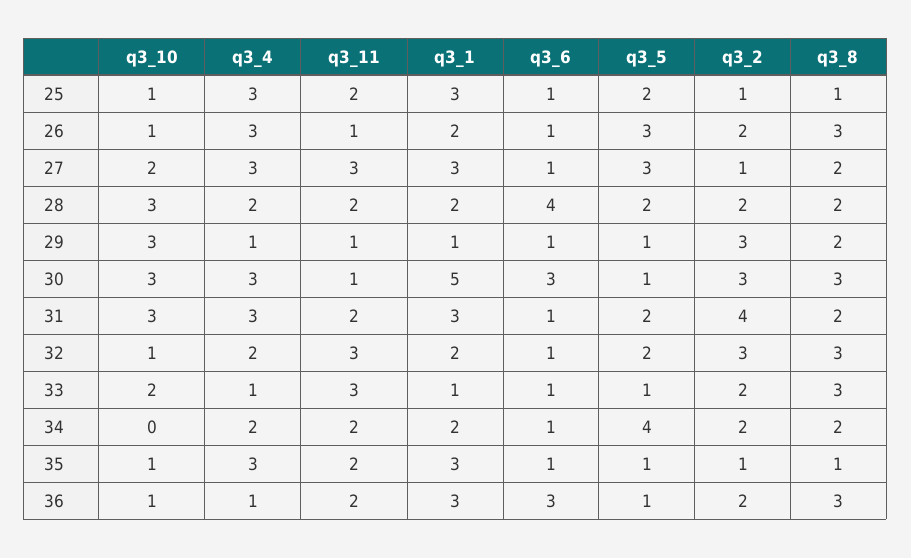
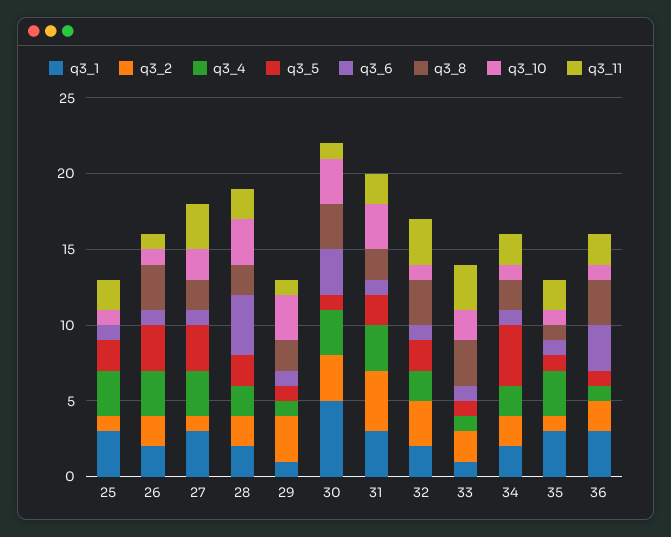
q3_8, 25: 1 -> 0
q3_10, 34: 0 -> 1

